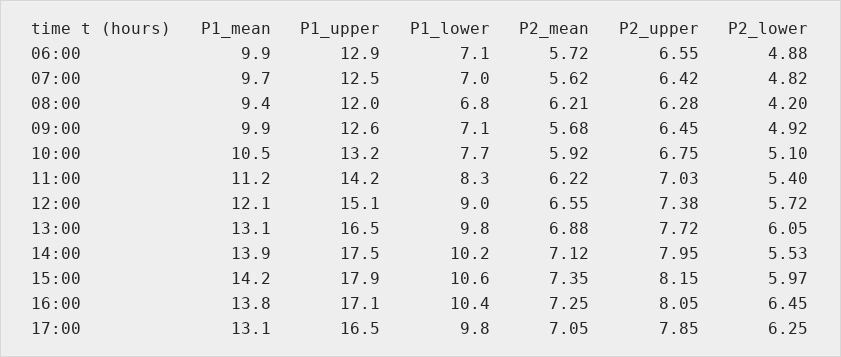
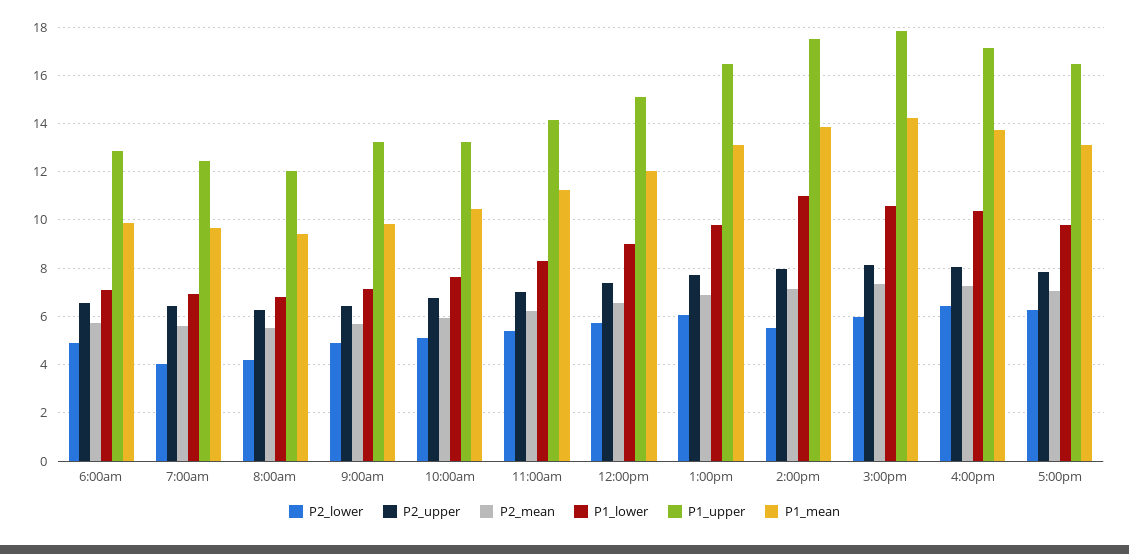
P2_lower, 07:00: 4.82 -> 4
P2_mean, 08:00: 6.21 -> 5.5
P1_upper, 09:00: 12.6 -> 13.25
P1_lower, 14:00: 10.2 -> 11

